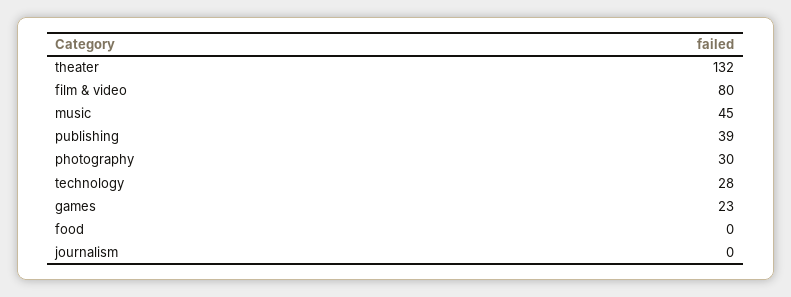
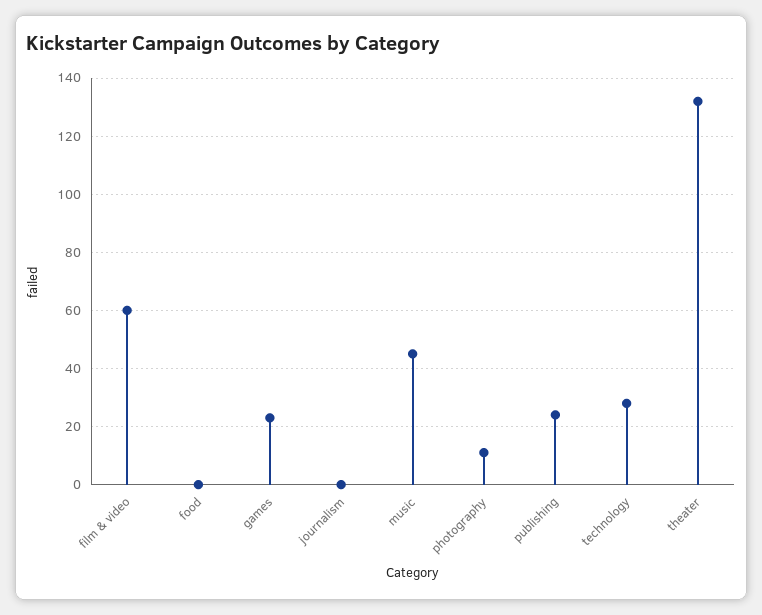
film & video: 80 -> 60
publishing: 39 -> 25
photography: 30 -> 10

